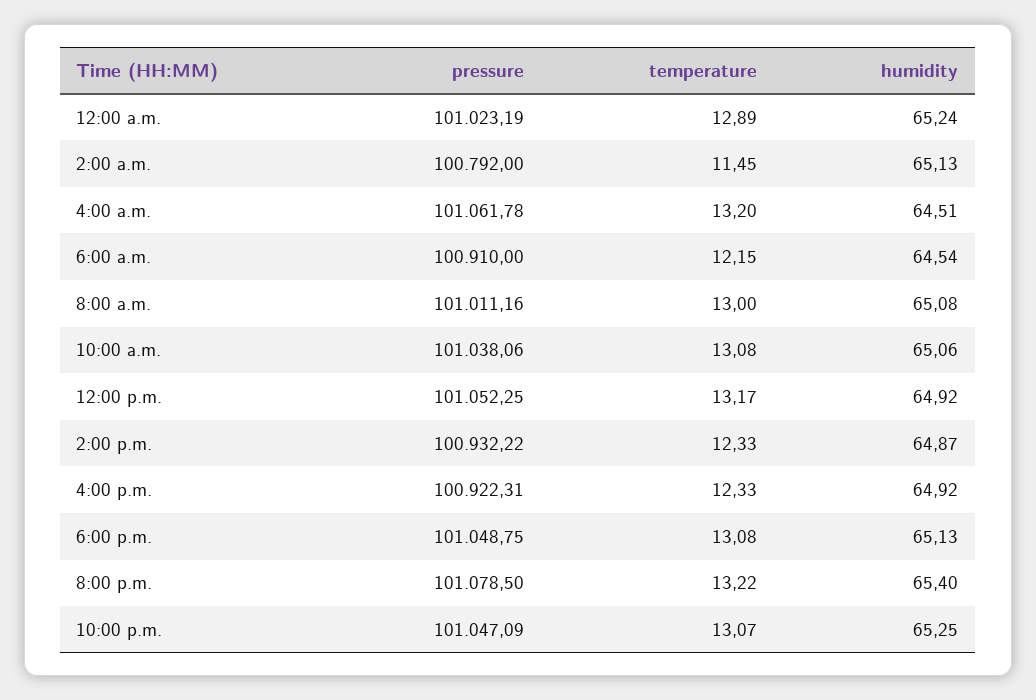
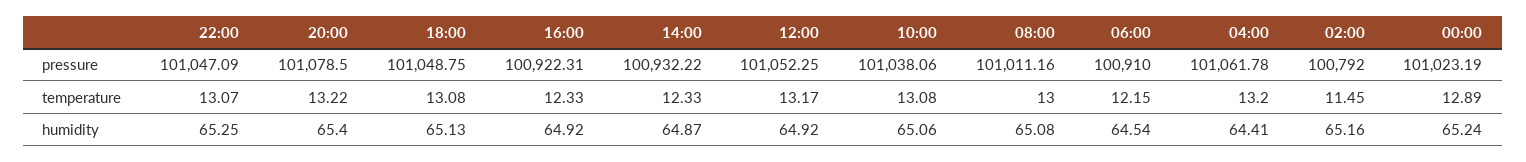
humidity, 2:00 a.m.: 65.13 -> 65.16
humidity, 4:00 a.m.: 64.51 -> 64.41

